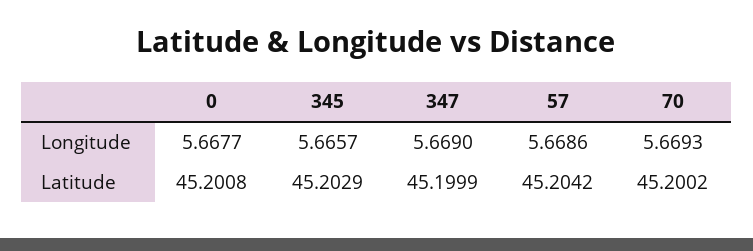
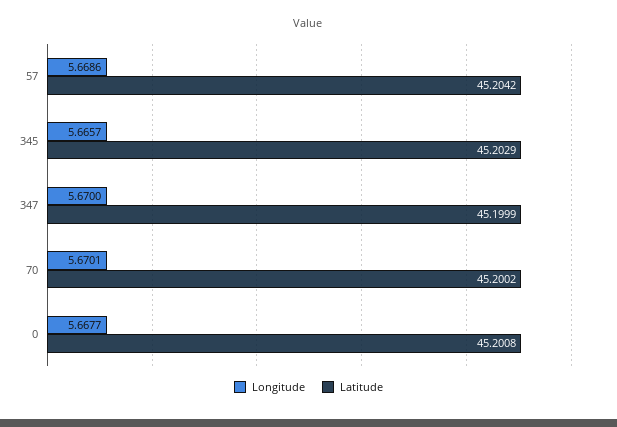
Longitude, 347: 5.669 -> 5.67
Longitude, 70: 5.6693 -> 5.6701

